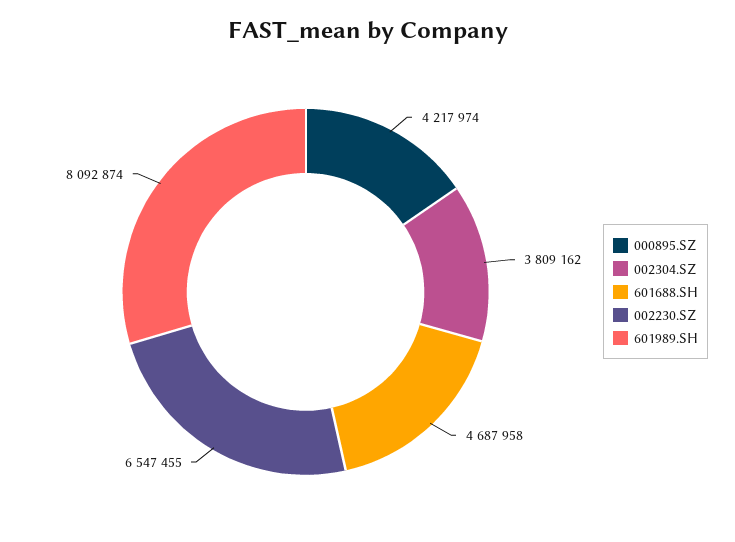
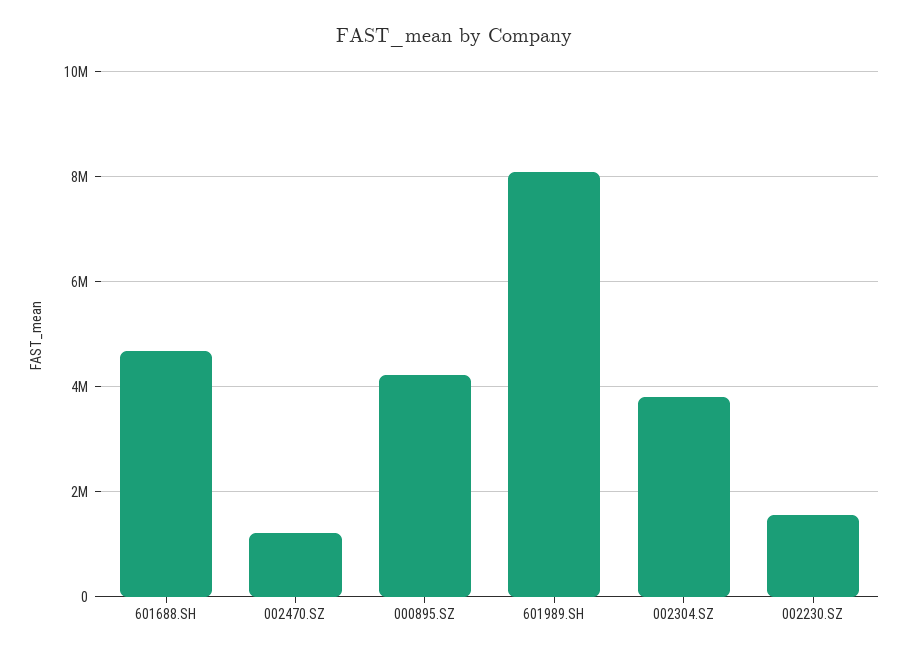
002230.SZ: 6547455 -> 1600000
002470.SZ: none -> 1200000

